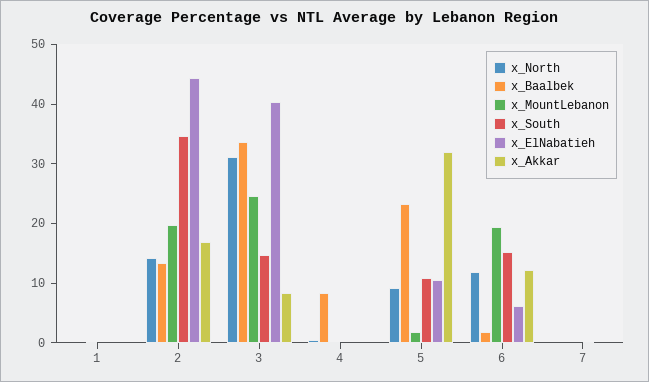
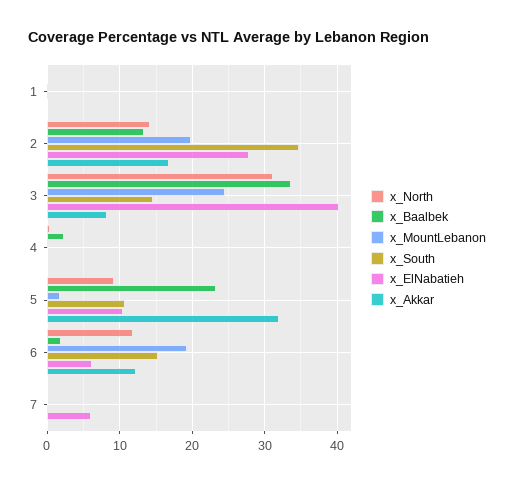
x_ElNabatieh, 2: 44 -> 28
x_Baalbek, 4: 8 -> 2
x_ElNabatieh, 7: 0 -> 6

